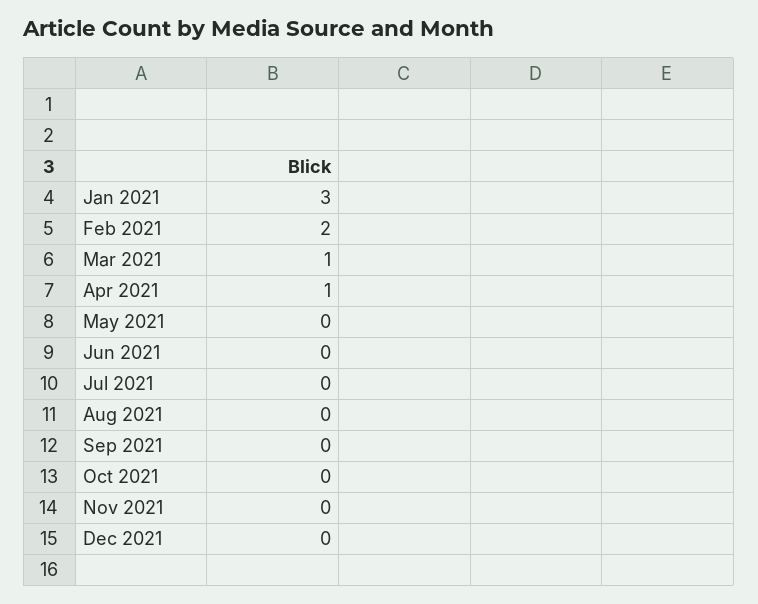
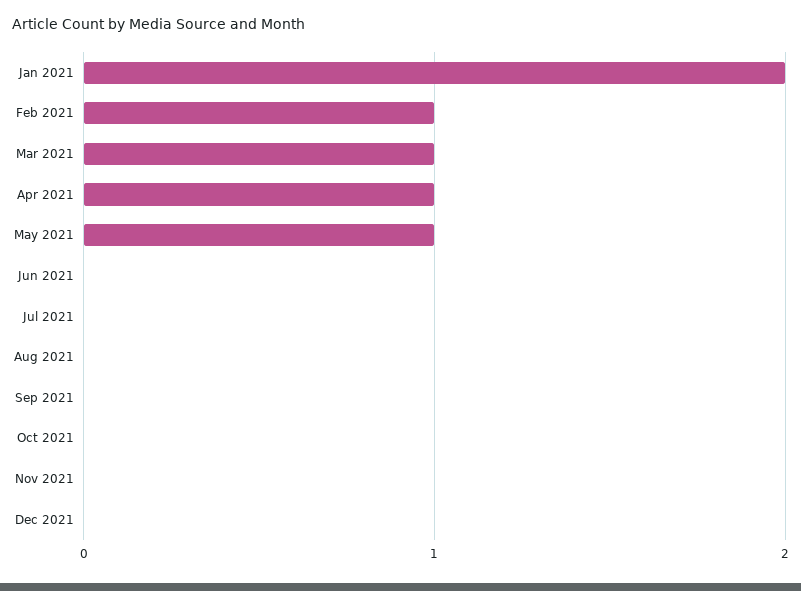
Jan 2021: 3 -> 2
Feb 2021: 2 -> 1
May 2021: 0 -> 1

